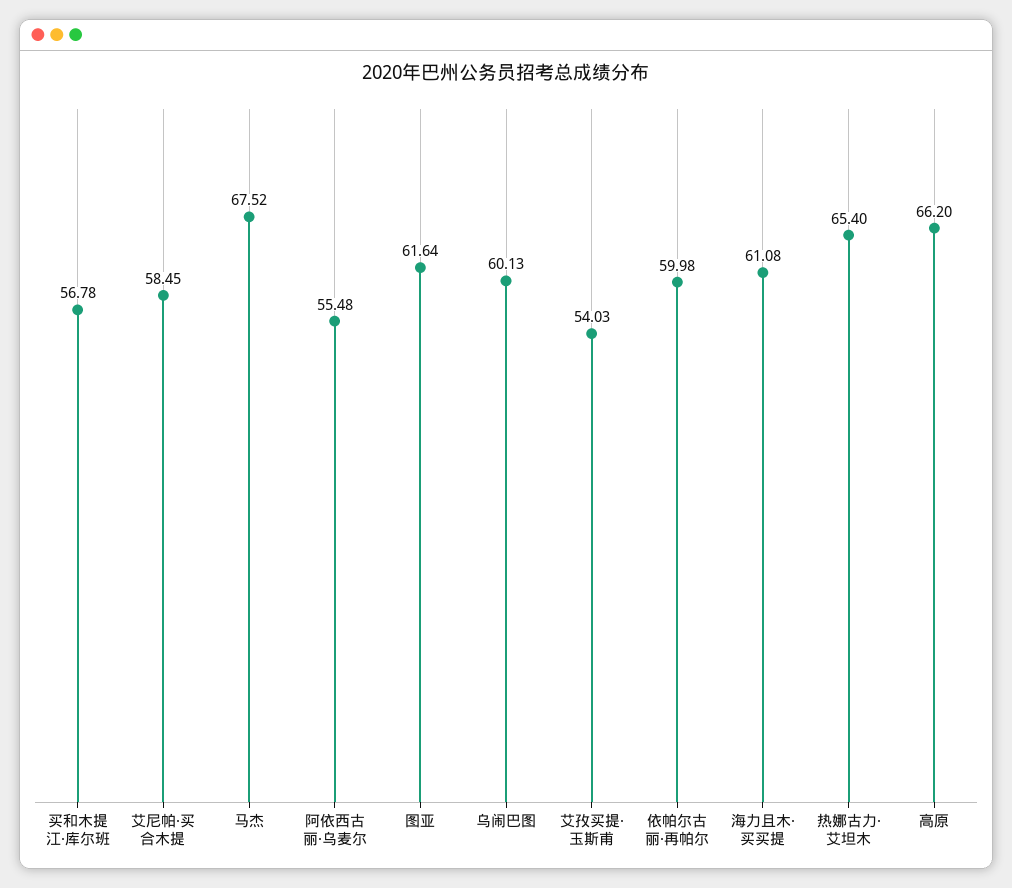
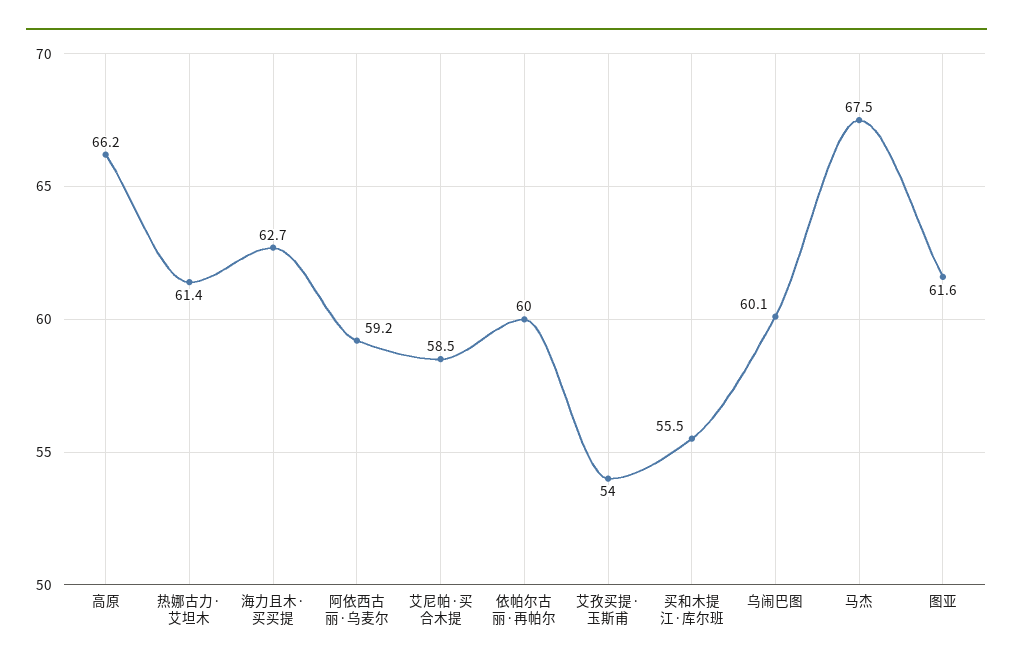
买和木提江·库尔班: 56.78 -> 55.5
阿依西古丽·乌麦尔: 55.48 -> 59.2
海力且木·买买提: 61.08 -> 62.7
热娜古力·艾坦木: 65.4 -> 61.4

